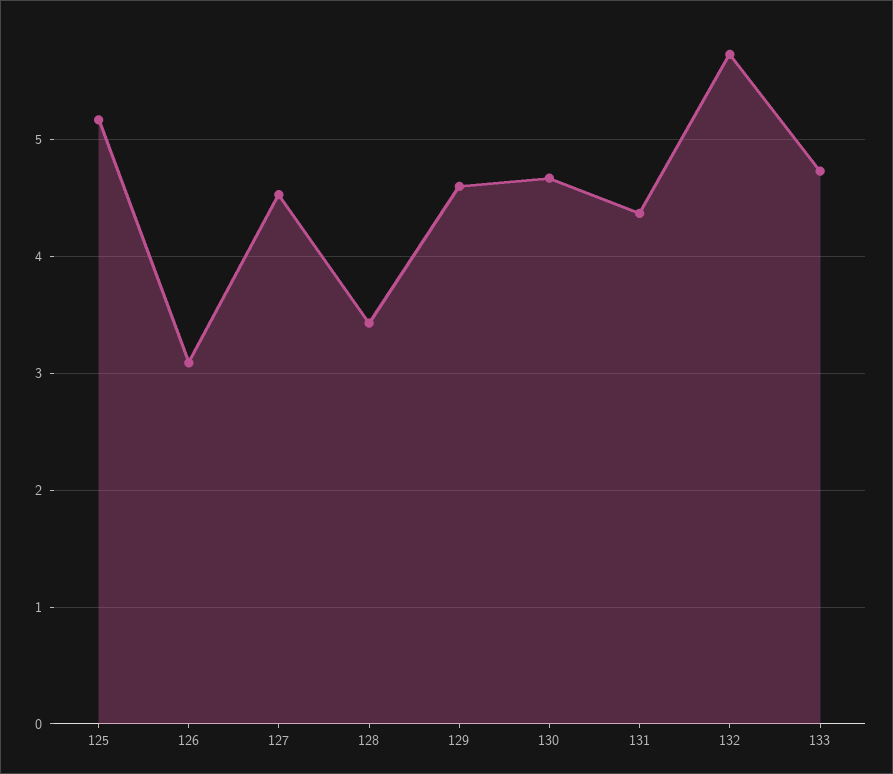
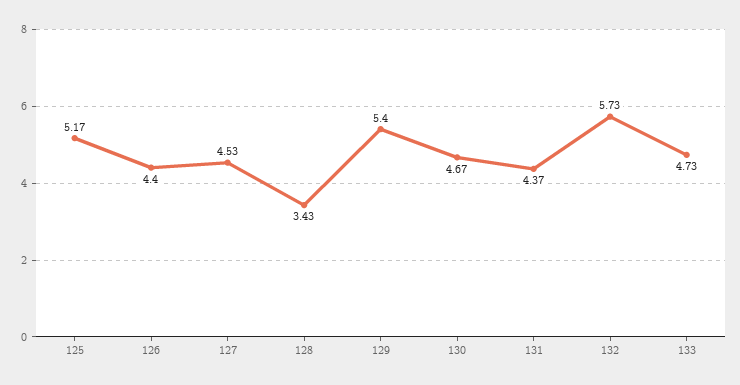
126: 3.1 -> 4.4
129: 4.6 -> 5.4

